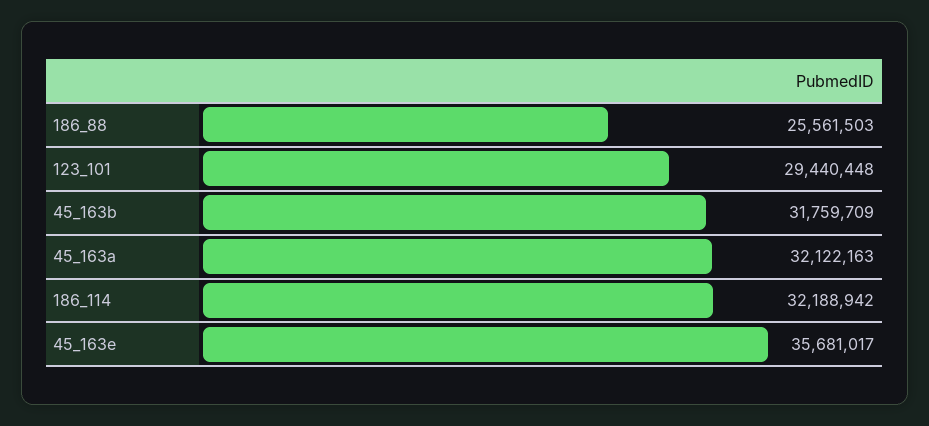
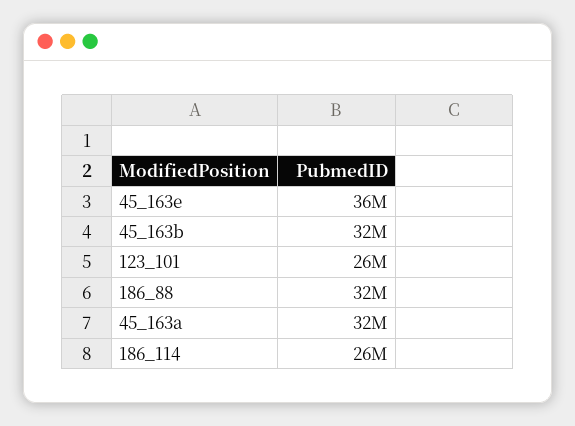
186_88: 25561503 -> 32000000
123_101: 29440448 -> 26000000
186_114: 32188942 -> 26000000

